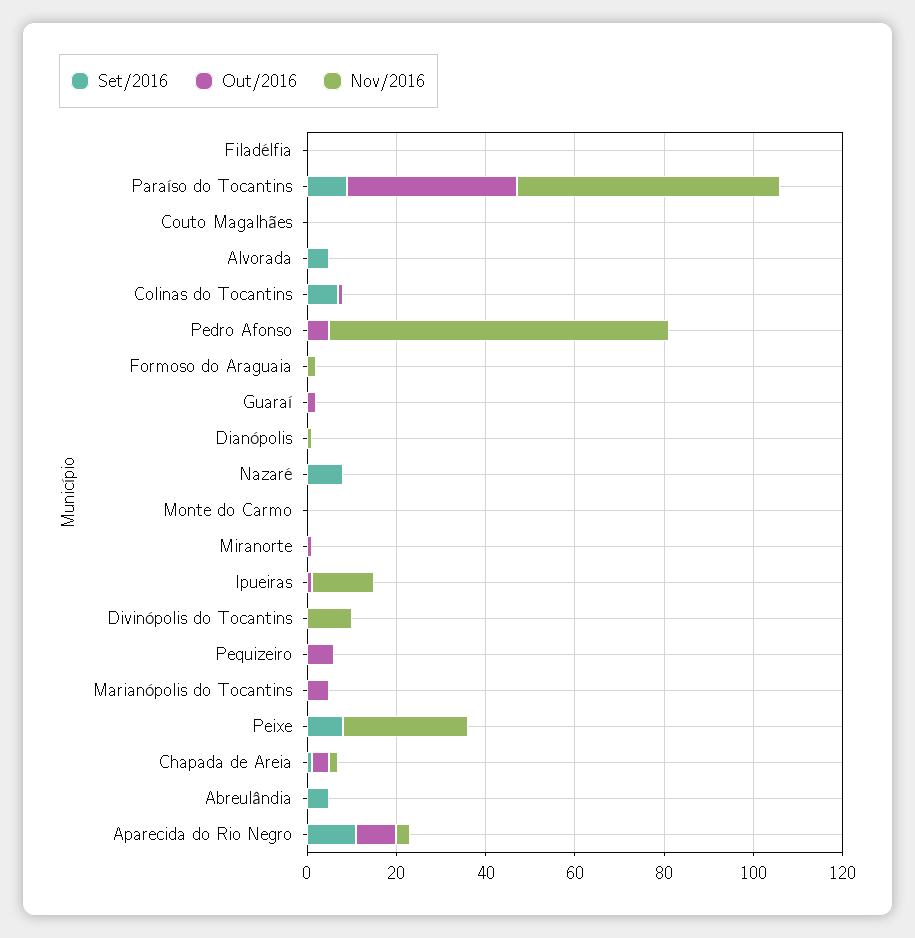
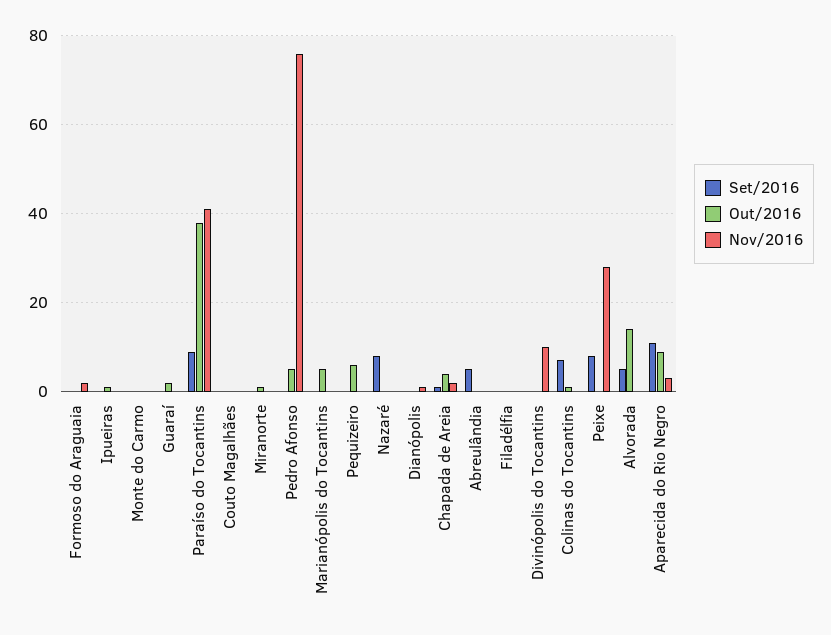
Nov/2016, Paraíso do Tocantins: 60 -> 40
Out/2016, Alvorada: 0 -> 15
Nov/2016, Ipueiras: 15 -> 0

